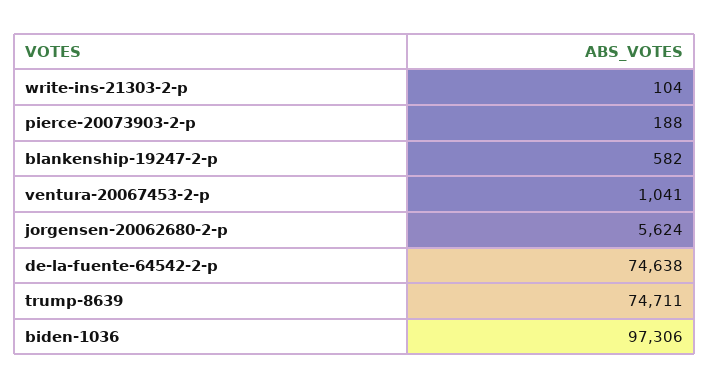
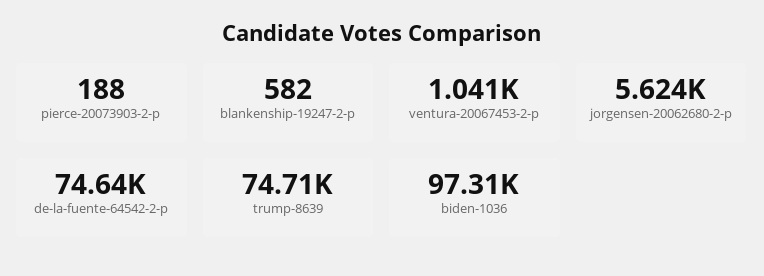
write-ins-21303-2-p: 104 -> none

